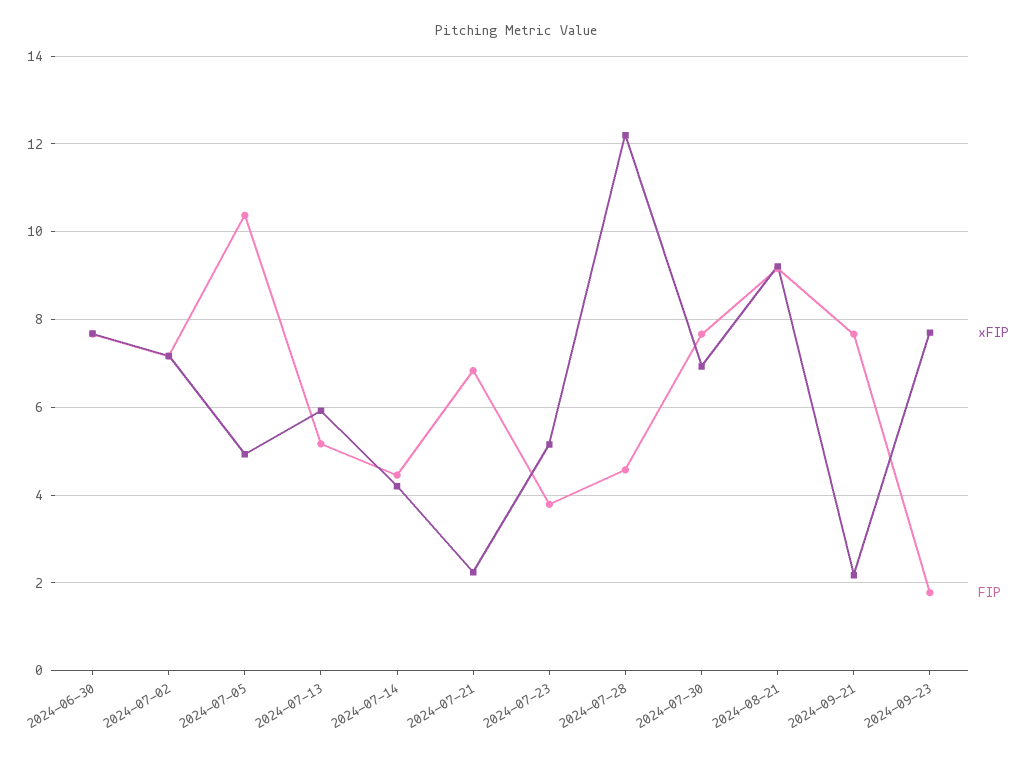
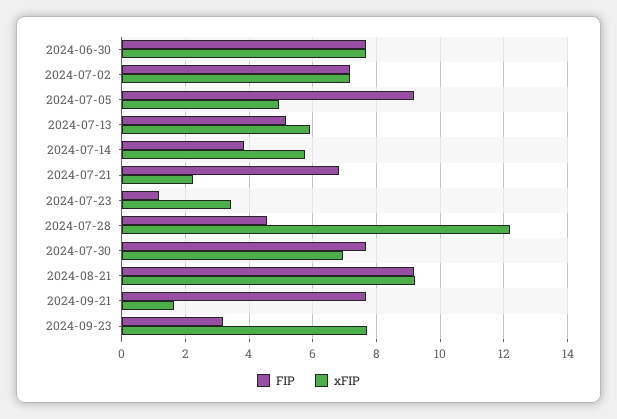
FIP, 2024-07-05: 10.4 -> 9.2
xFIP, 2024-07-14: 4.2 -> 5.8
FIP, 2024-07-14: 4.4 -> 3.8
xFIP, 2024-07-23: 5.2 -> 3.4
FIP, 2024-07-23: 3.8 -> 1.2
xFIP, 2024-09-21: 2.2 -> 1.6
FIP, 2024-09-23: 1.8 -> 3.2

